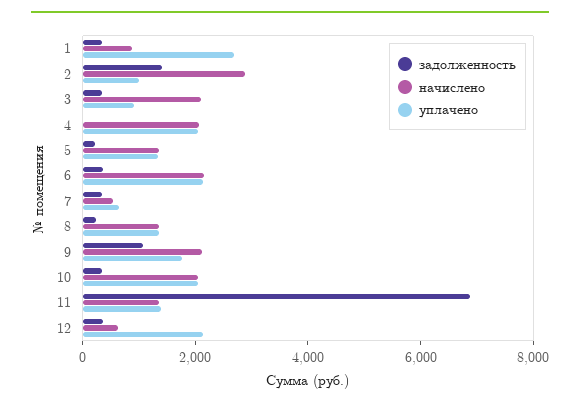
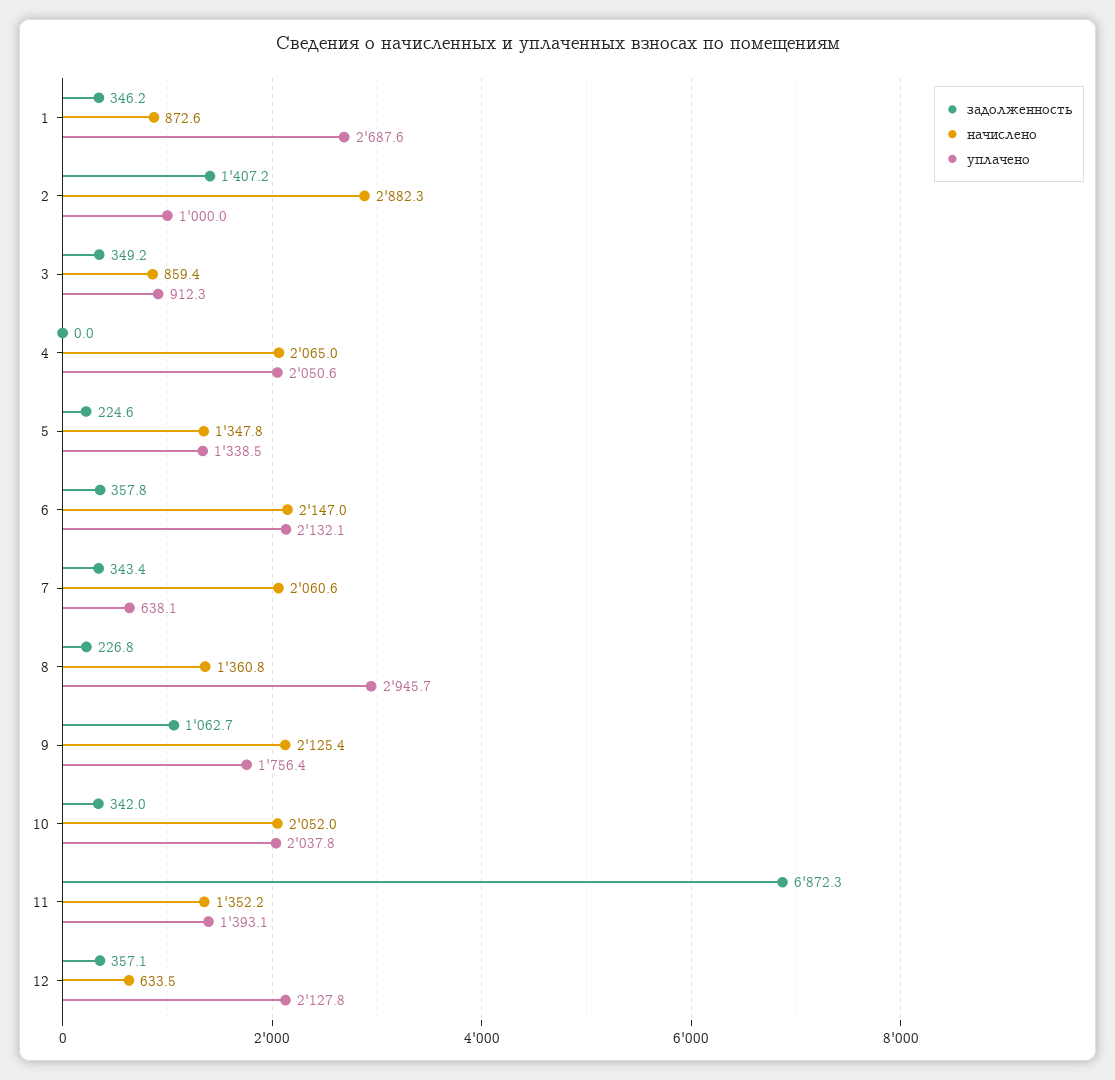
начислено, 3: 2000 -> 859.4
начислено, 7: 500 -> 2060.6
уплачено, 8: 1500 -> 2945.7

